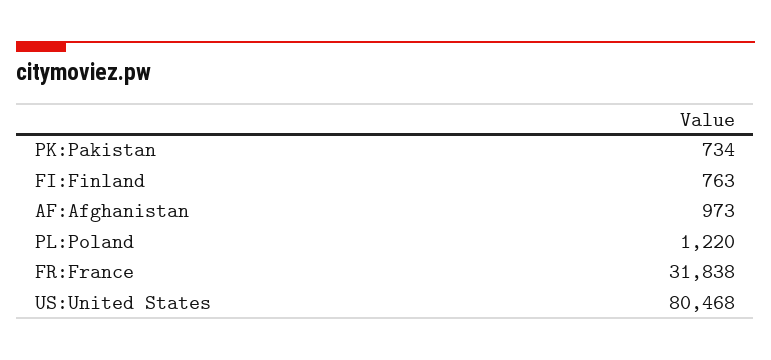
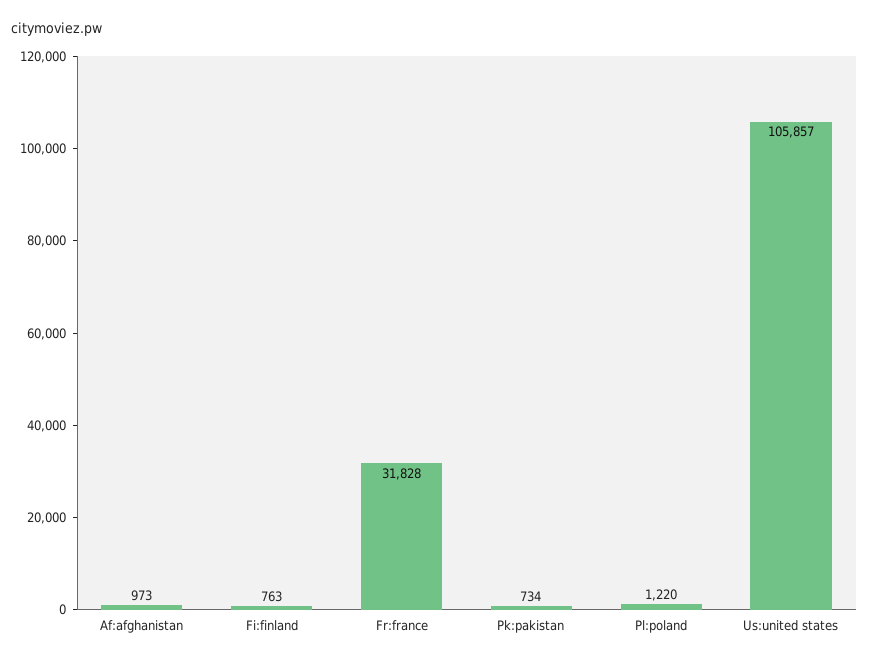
FR:France: 31838 -> 31828
US:United States: 80468 -> 105857

